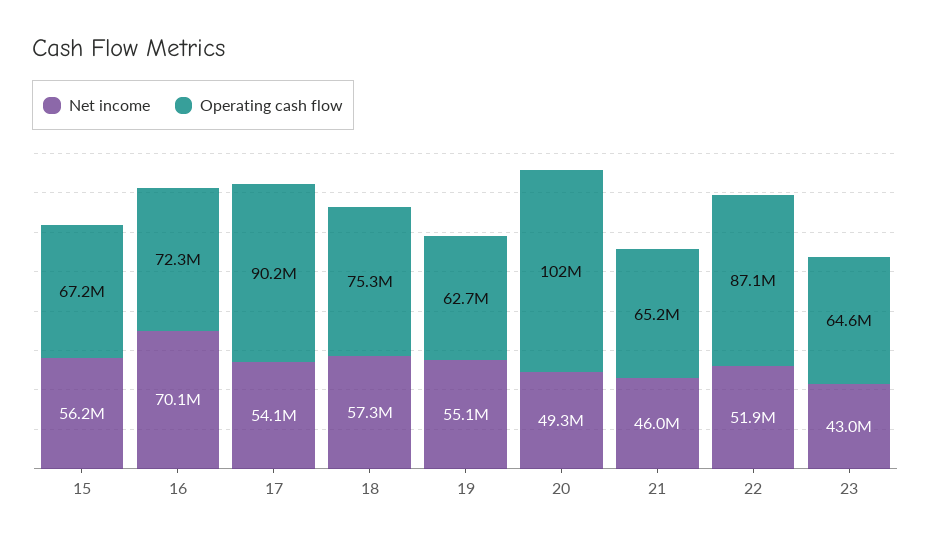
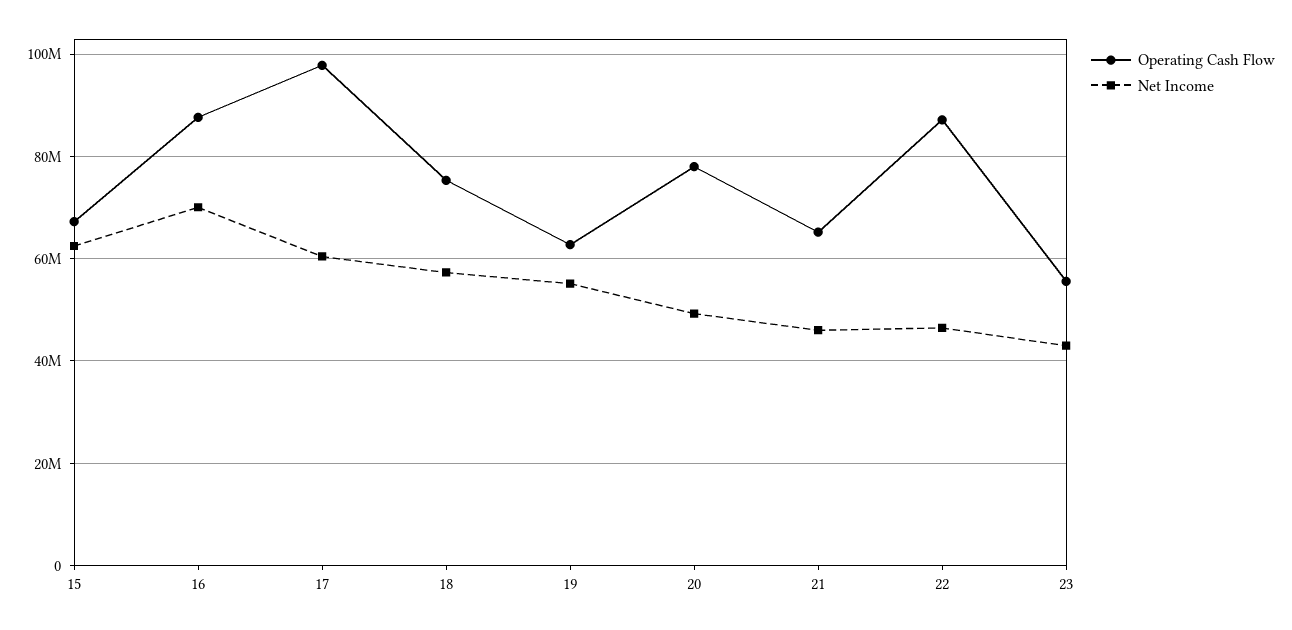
Net income, 15: 56200000 -> 62000000
Operating cash flow, 16: 72300000 -> 88000000
Net income, 17: 54100000 -> 60000000
Operating cash flow, 17: 90200000 -> 98000000
Operating cash flow, 20: 102000000 -> 78000000
Net income, 22: 51900000 -> 46000000
Operating cash flow, 23: 64600000 -> 56000000

